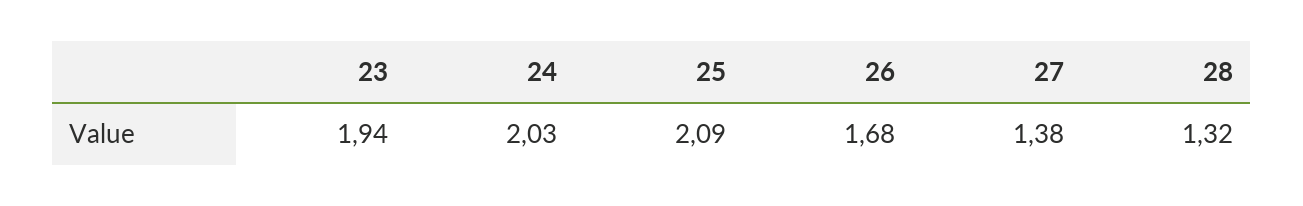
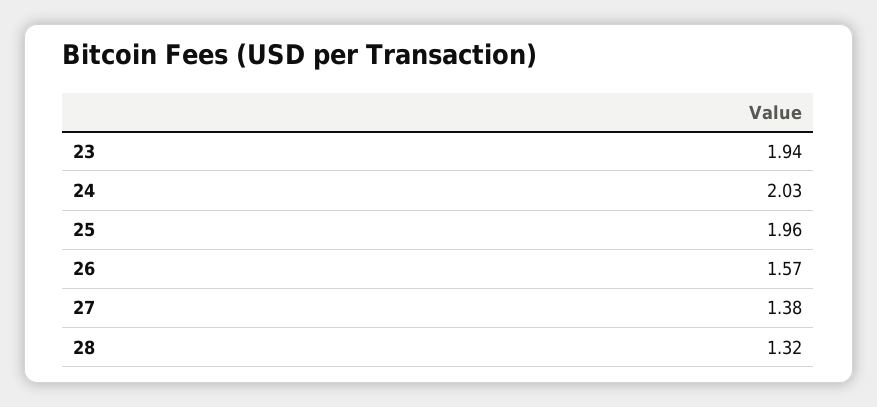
25: 2.09 -> 1.96
26: 1.68 -> 1.57

